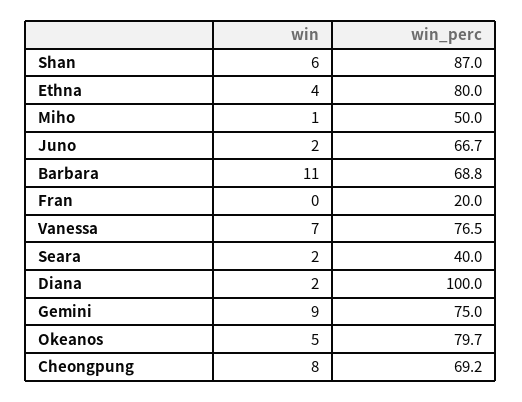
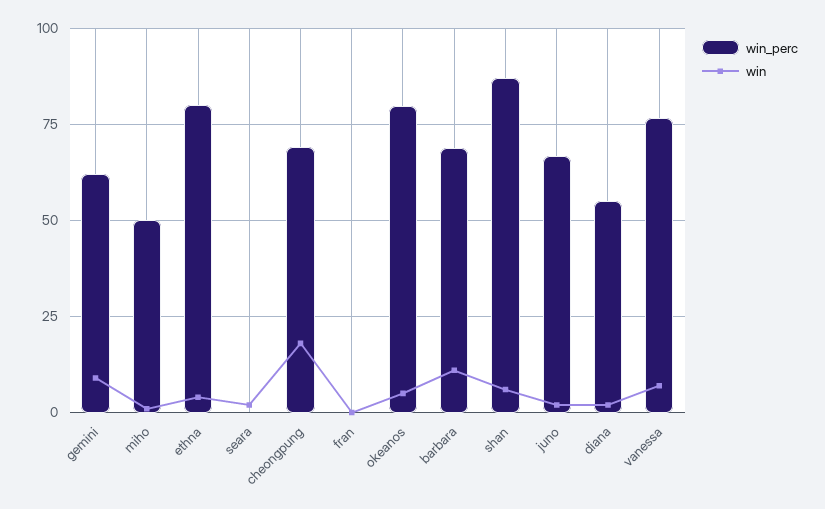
win_perc, Fran: 20 -> 0
win_perc, Seara: 40 -> 0
win_perc, Diana: 100 -> 55
win_perc, Gemini: 75 -> 62.5
win, Cheongpung: 8 -> 17.5

